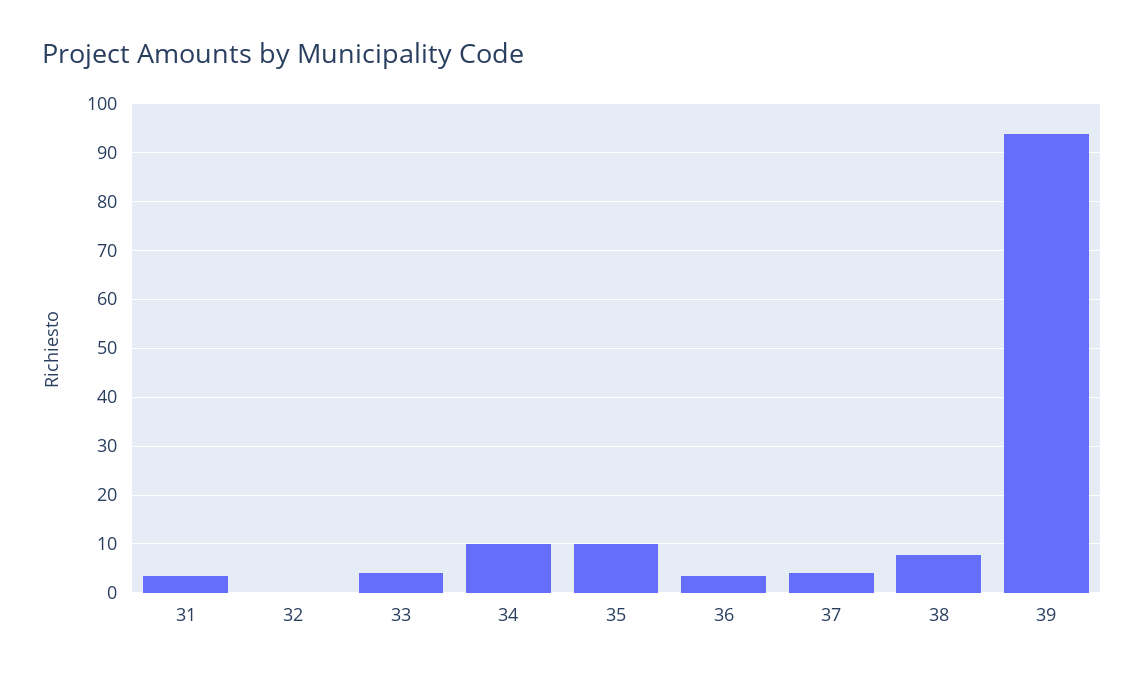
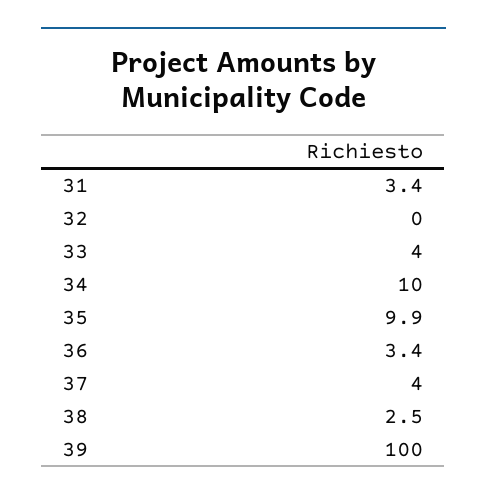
38: 8 -> 2.5
39: 94 -> 100

